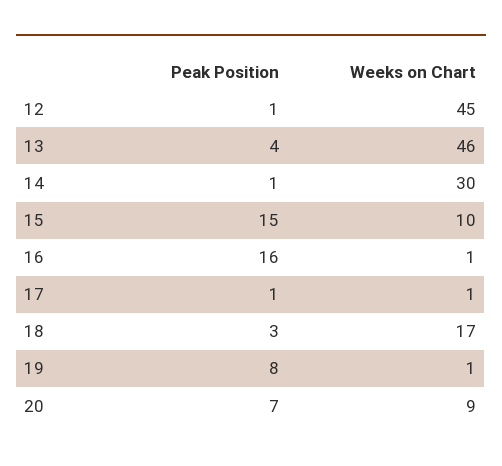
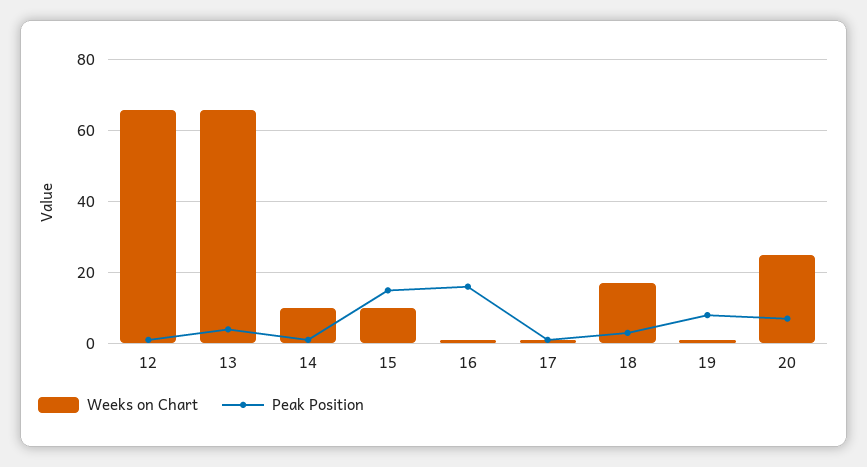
Weeks on Chart, 12: 45 -> 65
Weeks on Chart, 13: 46 -> 65
Weeks on Chart, 14: 30 -> 10
Weeks on Chart, 20: 9 -> 25

